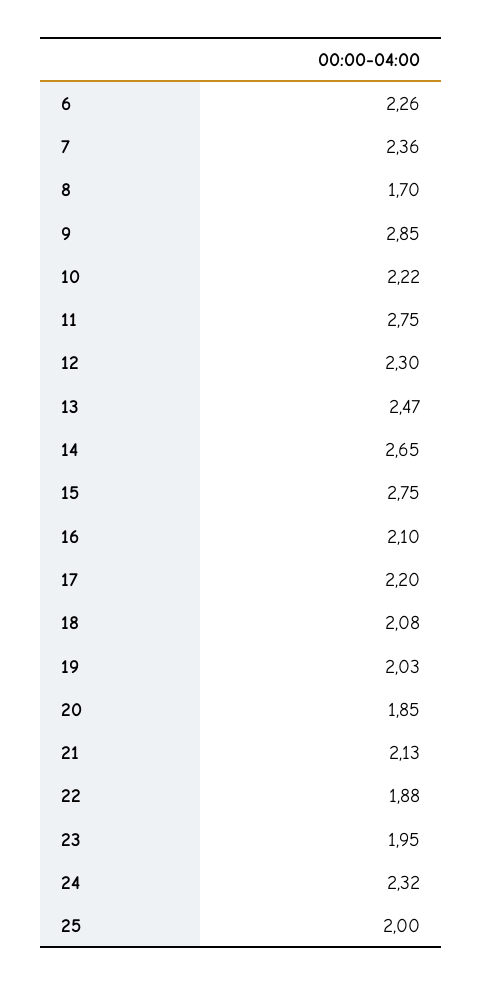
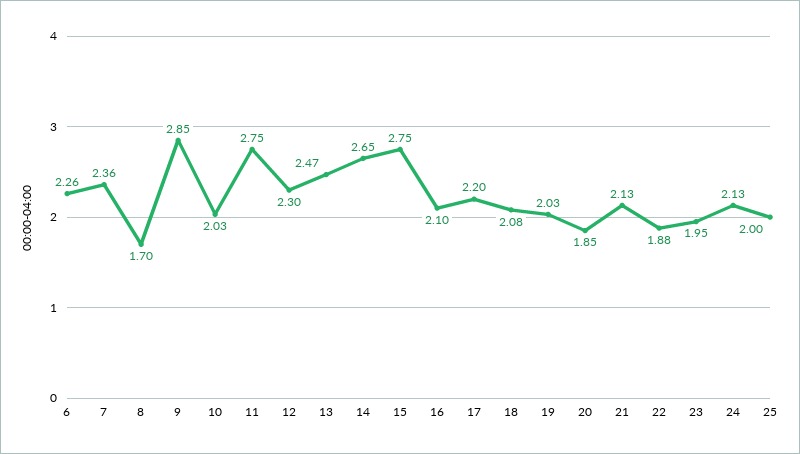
10: 2.22 -> 2.03
24: 2.32 -> 2.13

